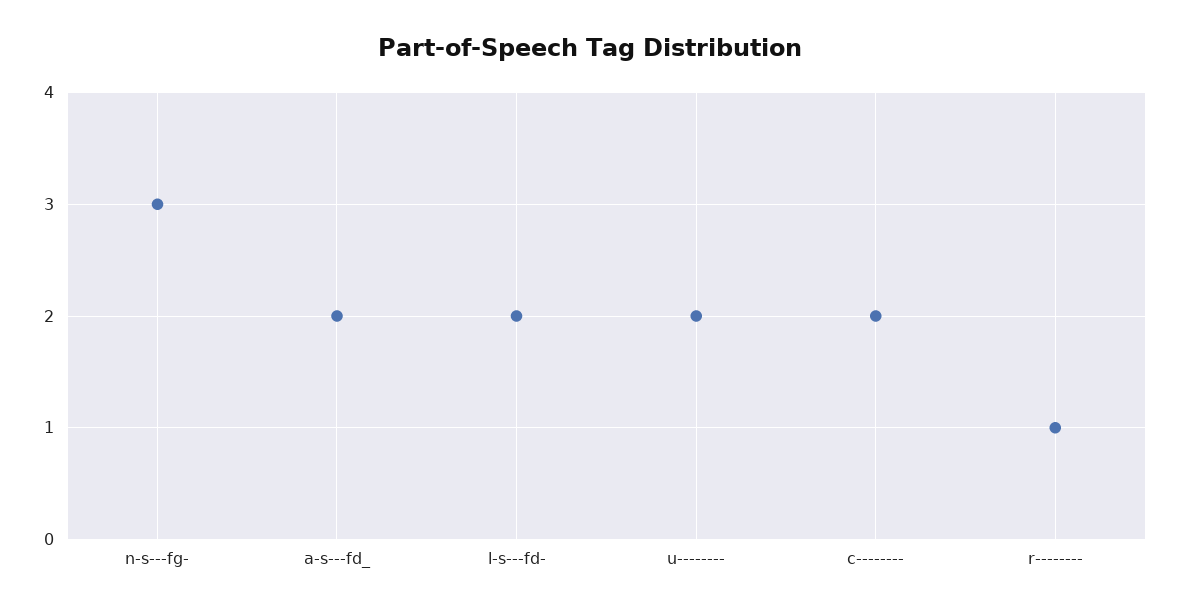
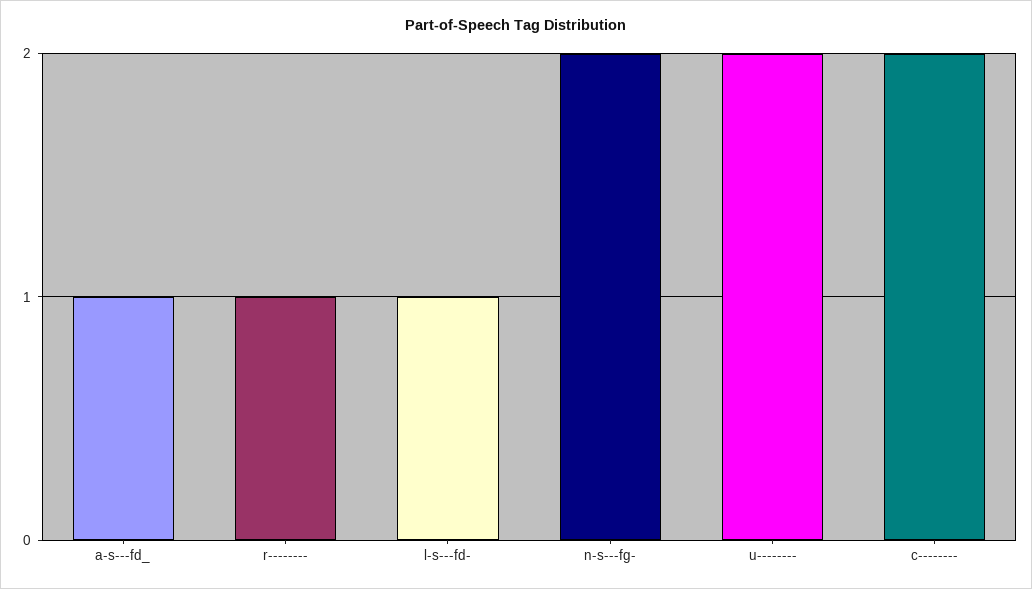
n-s---fg-: 3 -> 2
a-s---fd_: 2 -> 1
l-s---fd-: 2 -> 1

